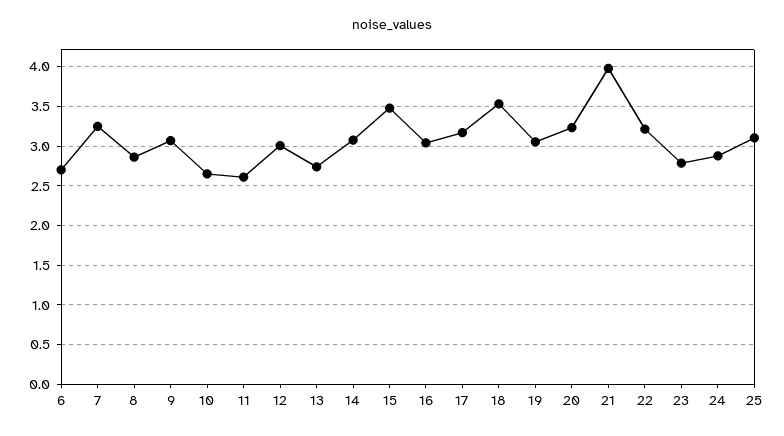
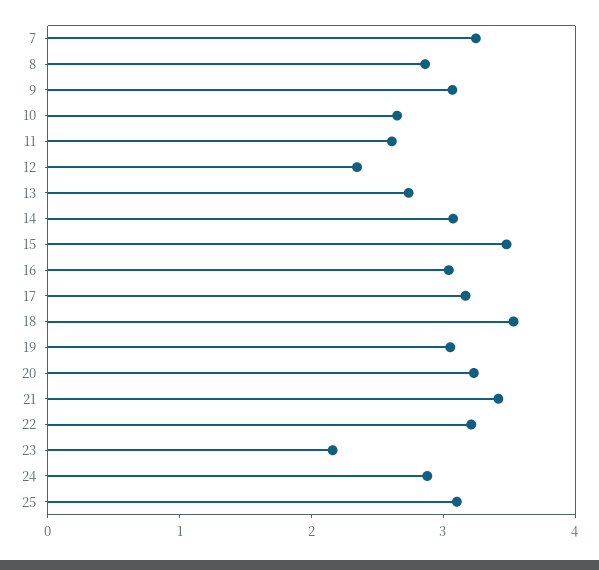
6: 2.7 -> none
12: 3 -> 2.4
21: 4 -> 3.4
23: 2.8 -> 2.2

